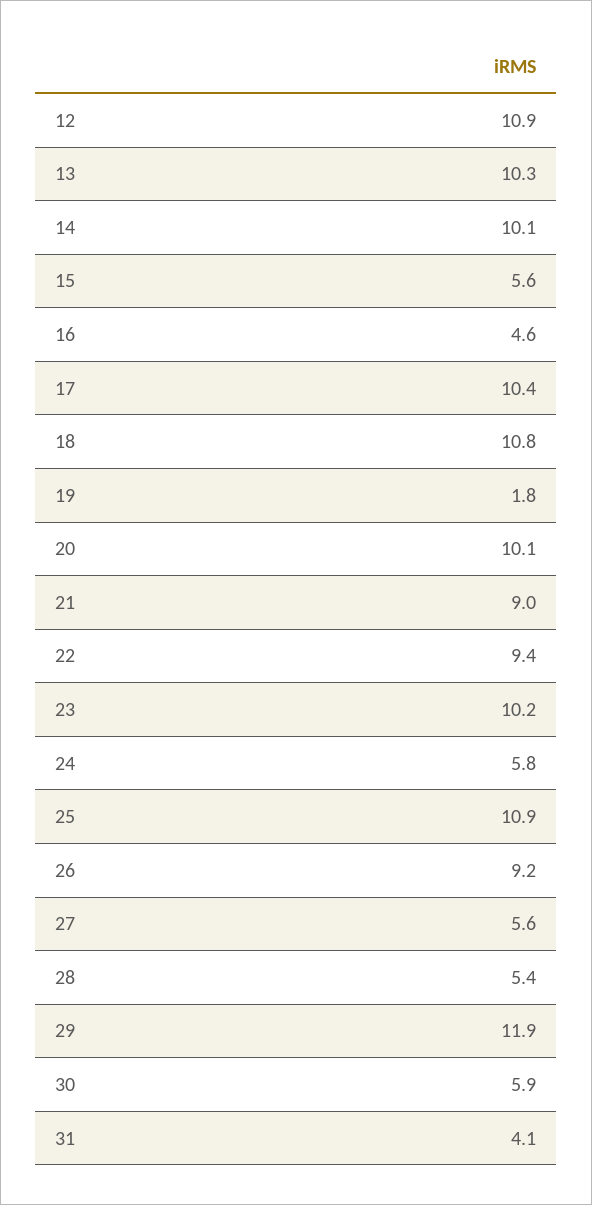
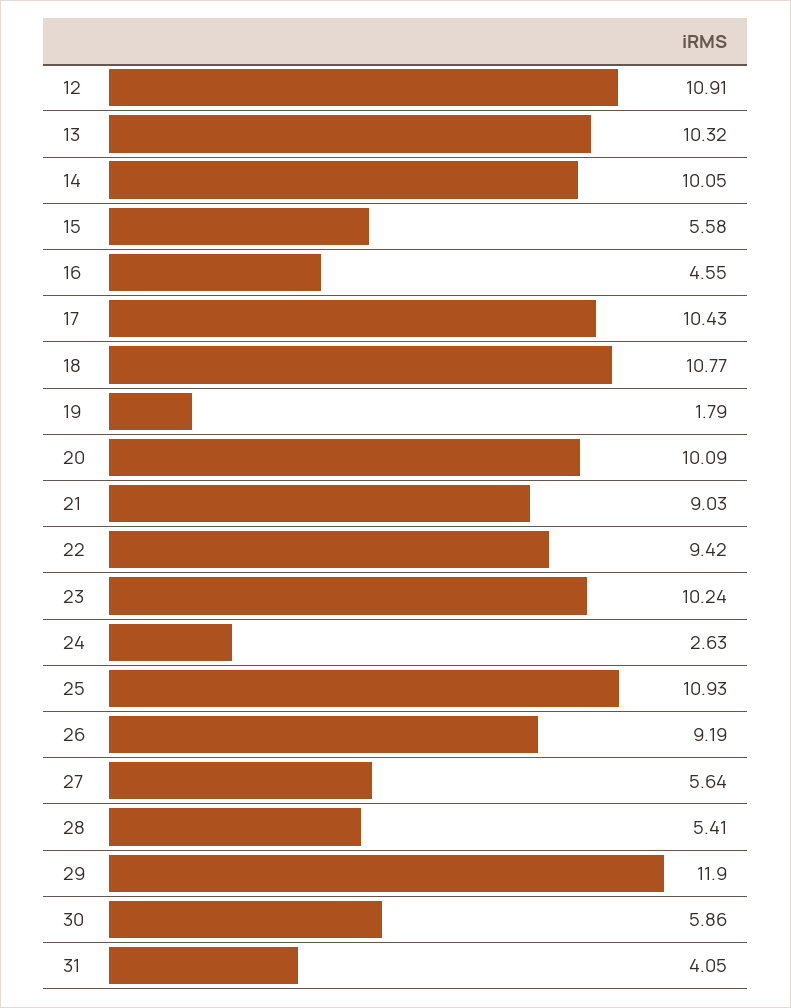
24: 5.8 -> 2.63

